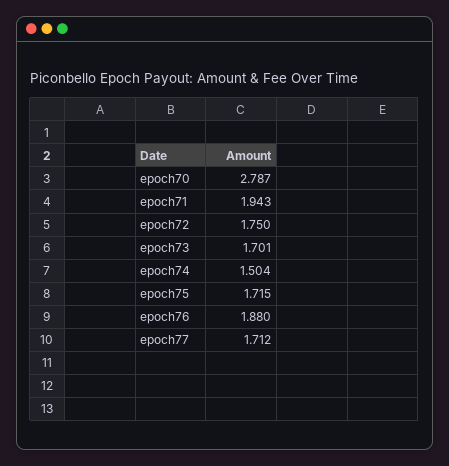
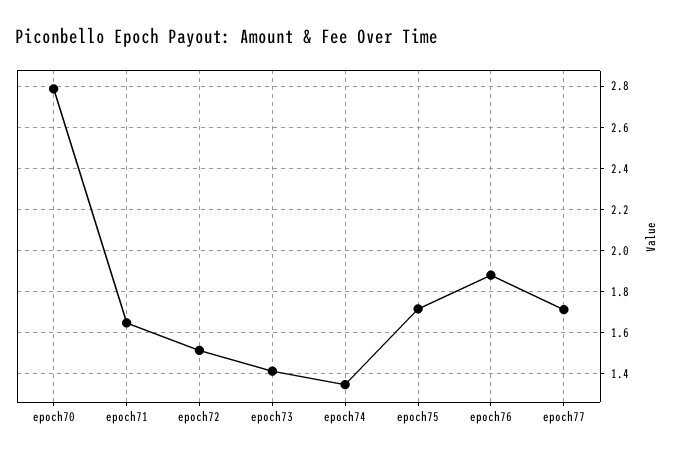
epoch71: 1.943 -> 1.65
epoch72: 1.75 -> 1.5
epoch73: 1.701 -> 1.4
epoch74: 1.504 -> 1.35

